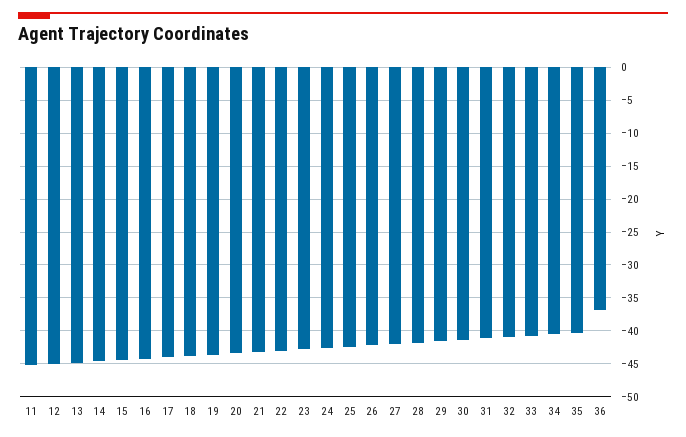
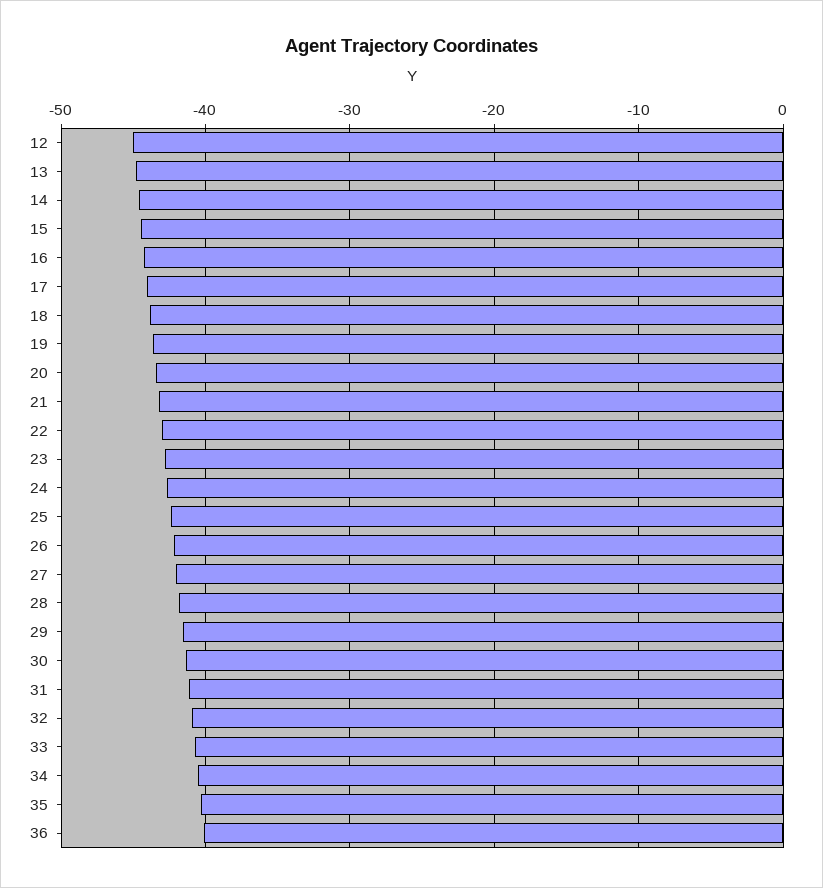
11: -45 -> none
36: -37 -> -40

